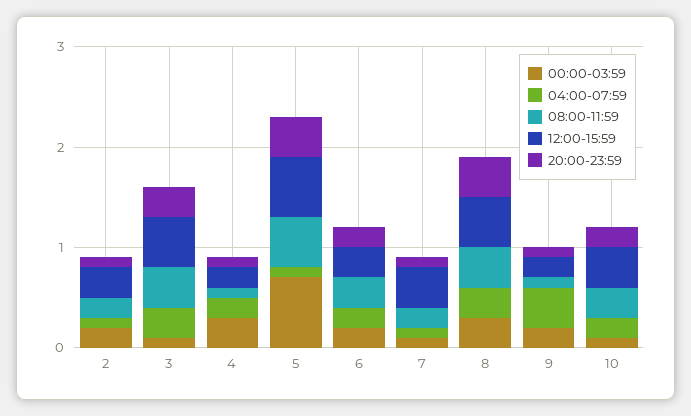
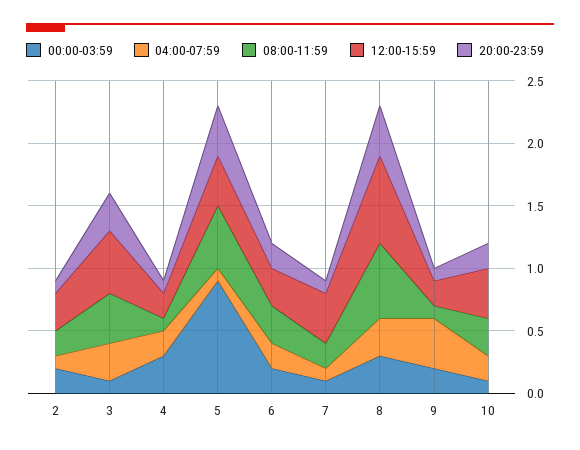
00:00-03:59, 5: 0.7 -> 0.9
12:00-15:59, 5: 0.6 -> 0.4
08:00-11:59, 8: 0.4 -> 0.6
12:00-15:59, 8: 0.5 -> 0.7

